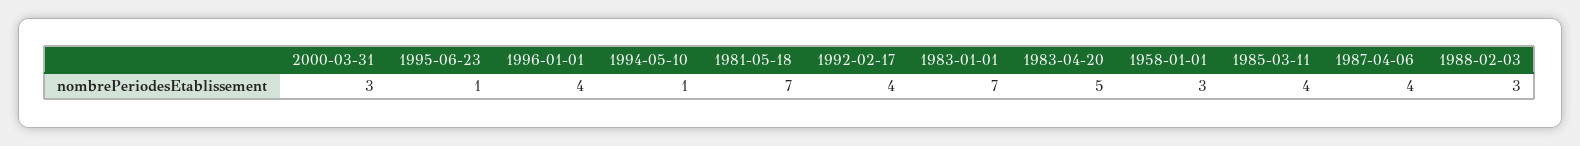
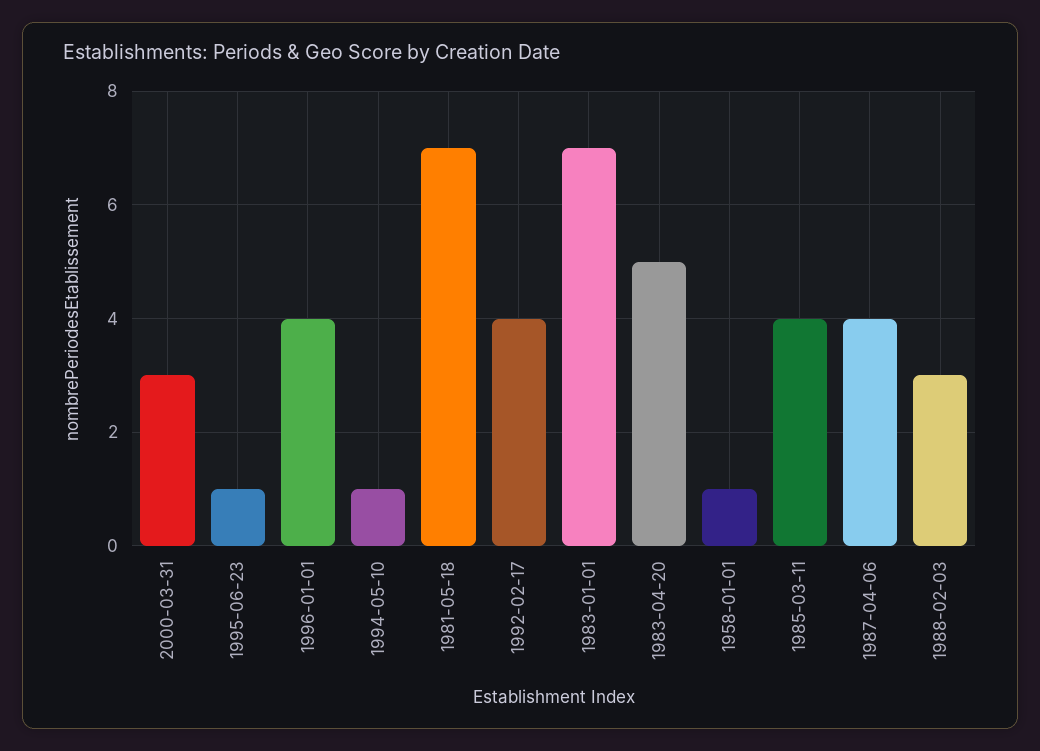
1958-01-01: 3 -> 1

